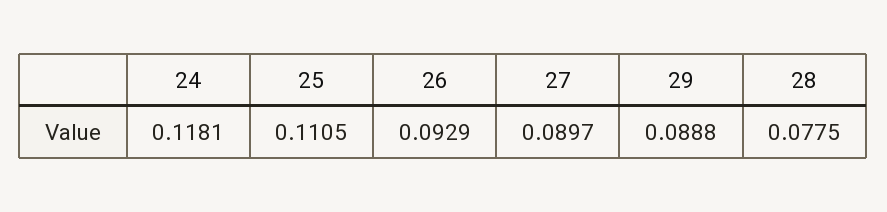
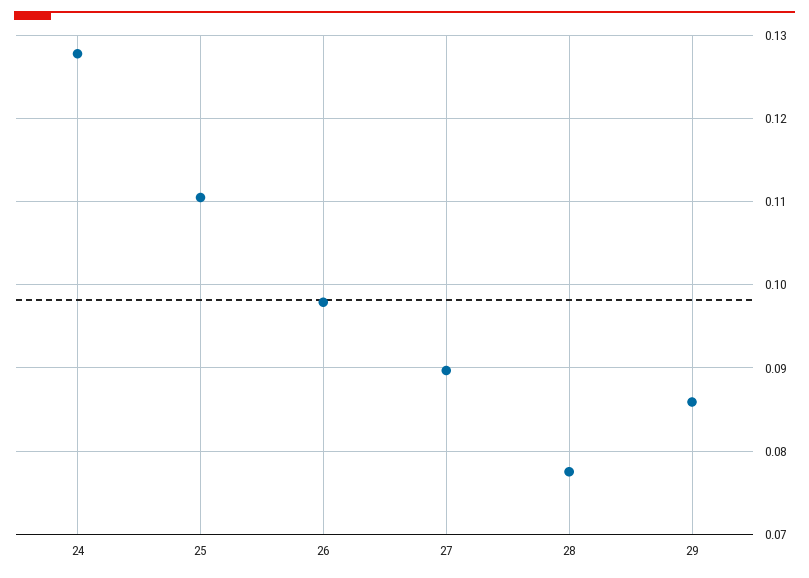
24: 0.1181 -> 0.128
26: 0.0929 -> 0.098
29: 0.0888 -> 0.086

